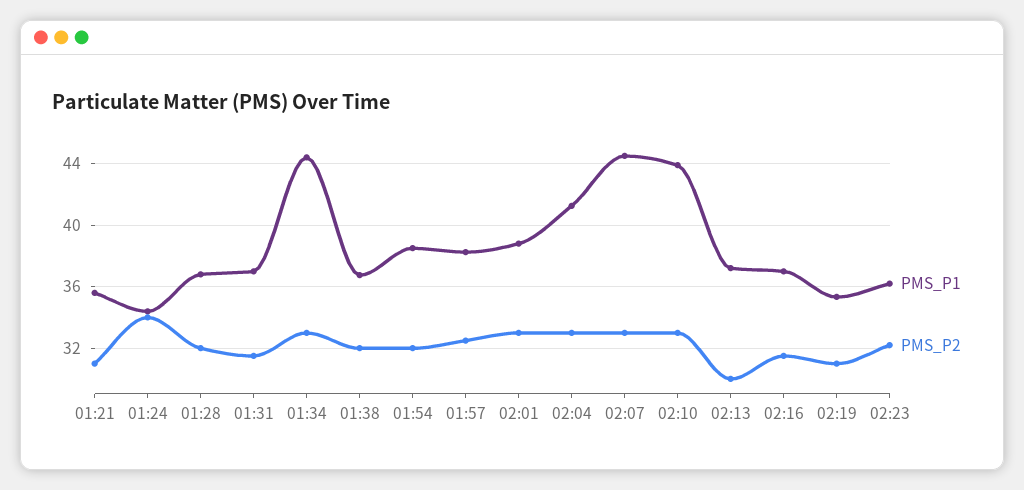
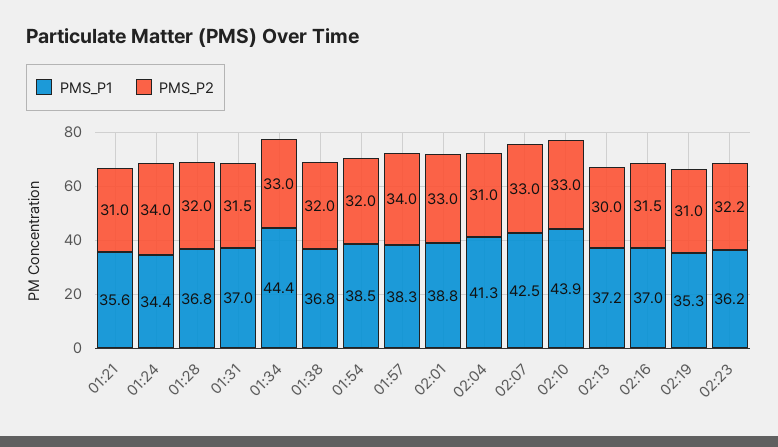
PMS_P2, 01:57: 32.5 -> 34
PMS_P2, 02:04: 33 -> 31
PMS_P1, 02:07: 44.5 -> 42.5

